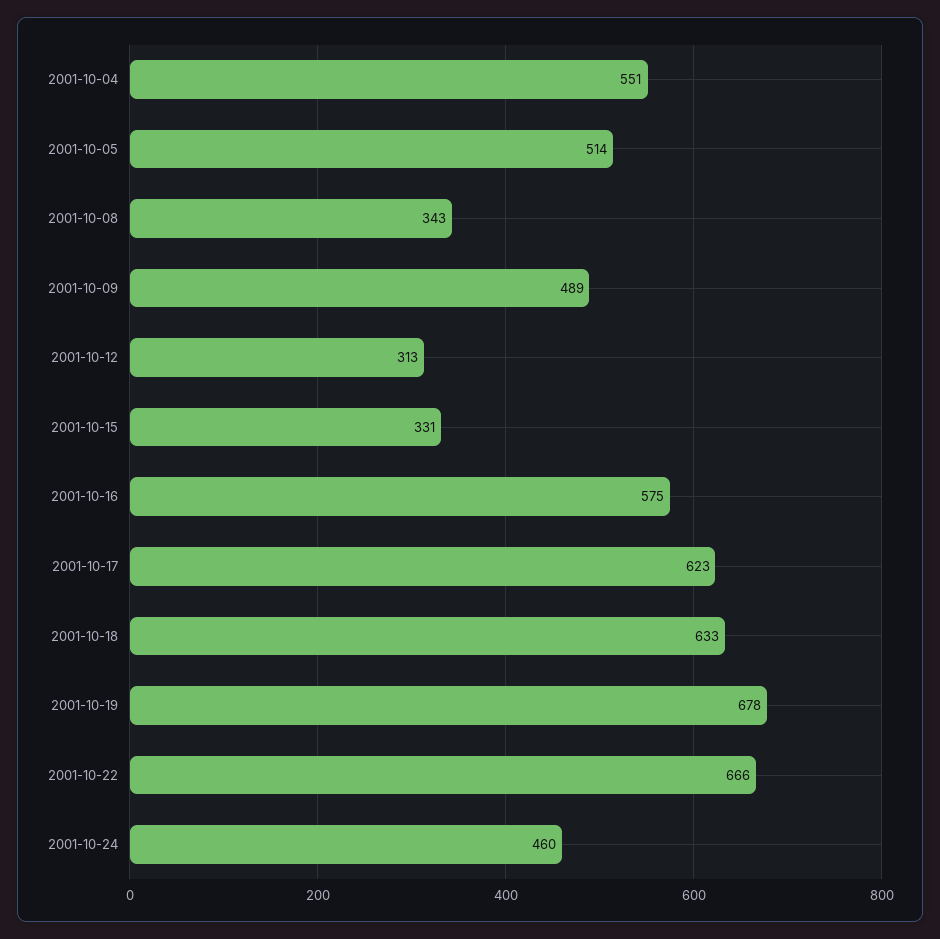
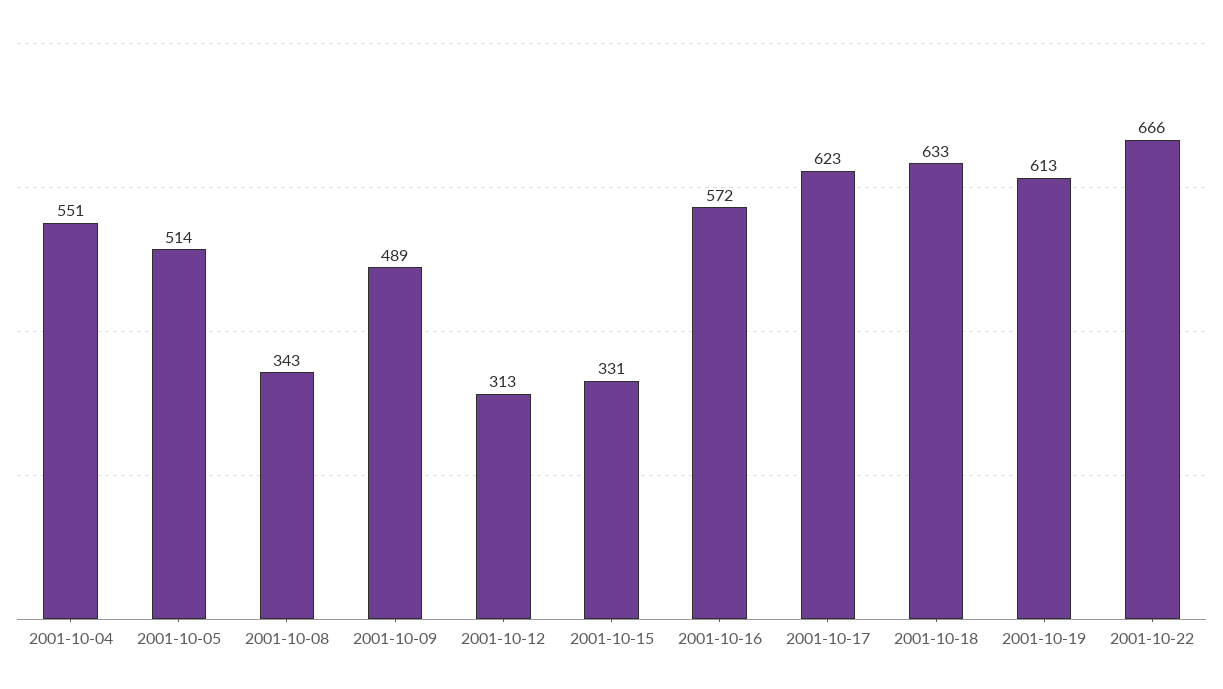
2001-10-16: 575 -> 572
2001-10-19: 678 -> 613
2001-10-24: 460 -> none

